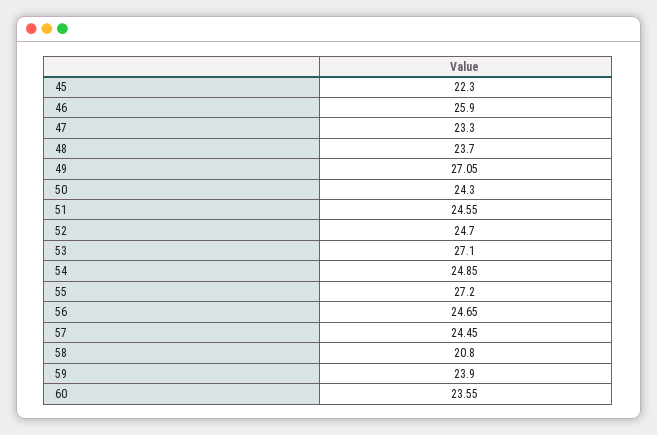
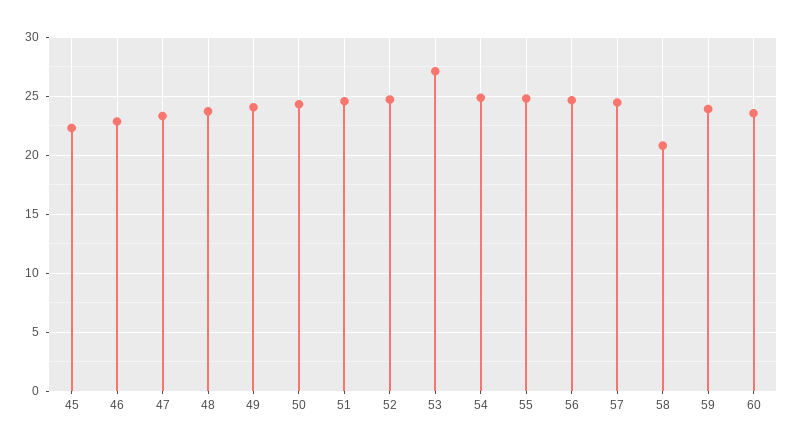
46: 25.9 -> 23
49: 27.05 -> 24
55: 27.2 -> 25

